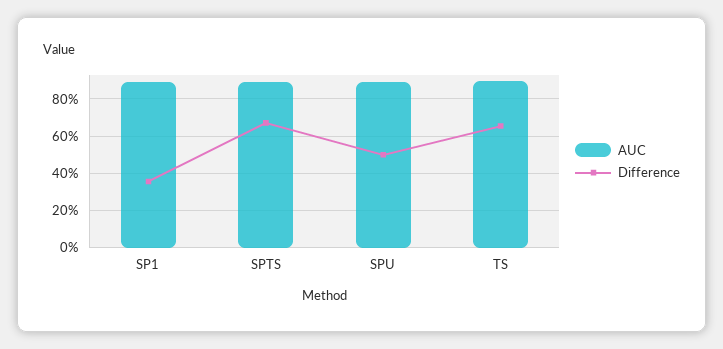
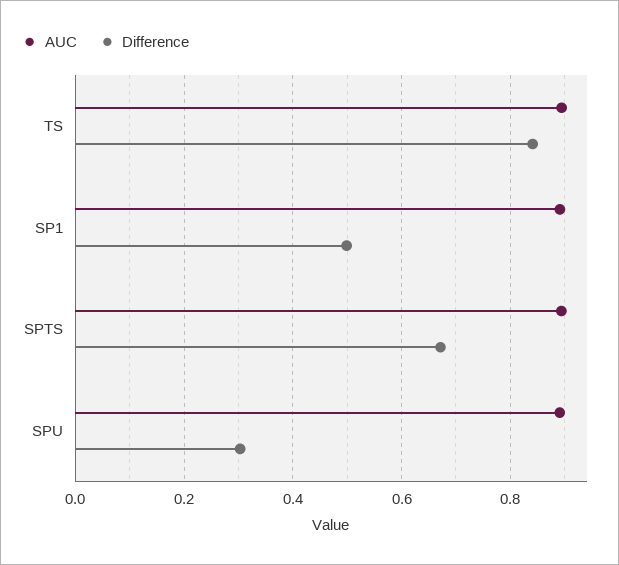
Difference, SP1: 0.35 -> 0.5
Difference, SPU: 0.5 -> 0.3
Difference, TS: 0.65 -> 0.84

